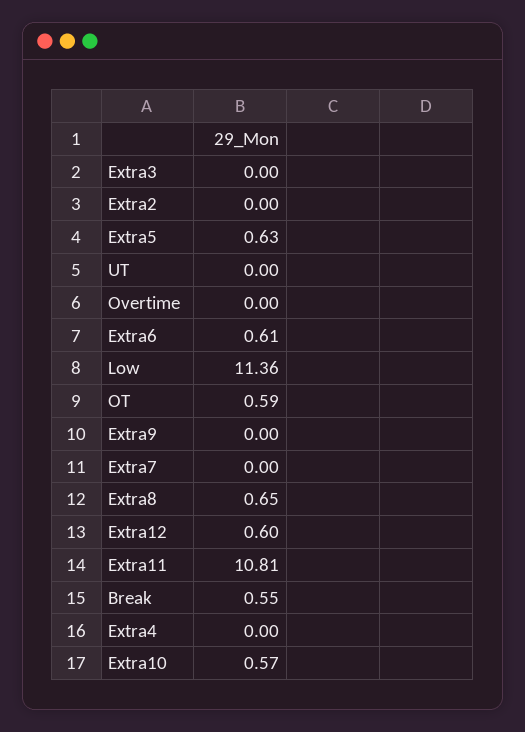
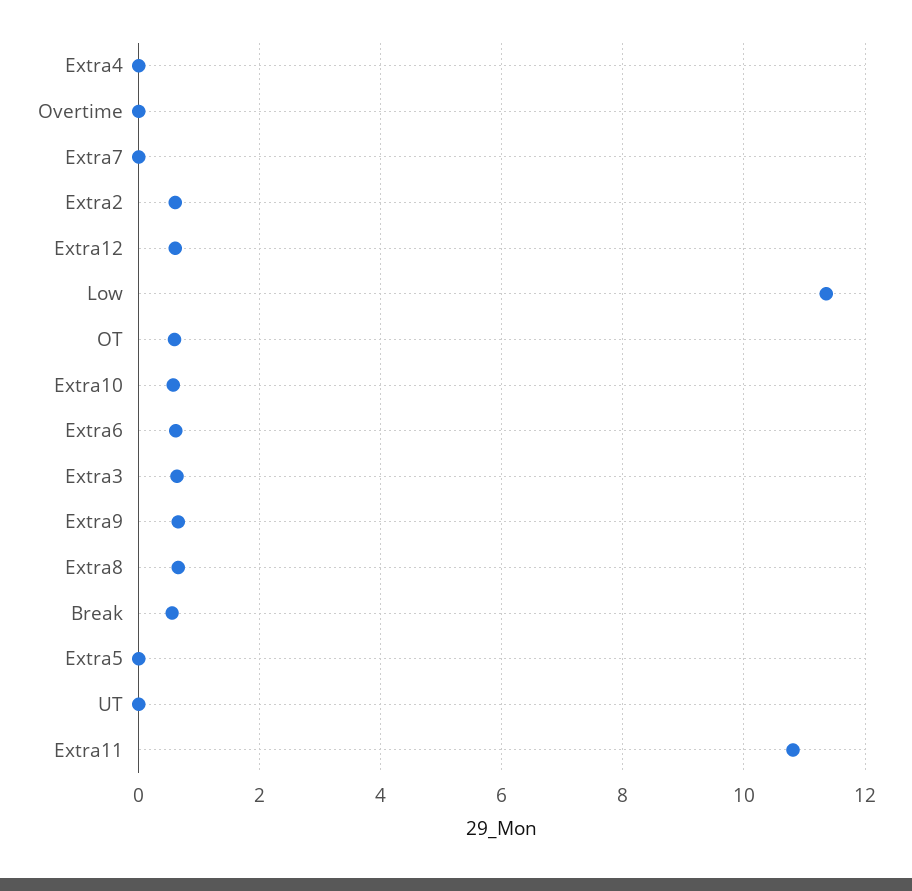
Extra3: 0 -> 0.6
Extra2: 0 -> 0.6
Extra5: 0.63 -> 0
Extra9: 0 -> 0.6

